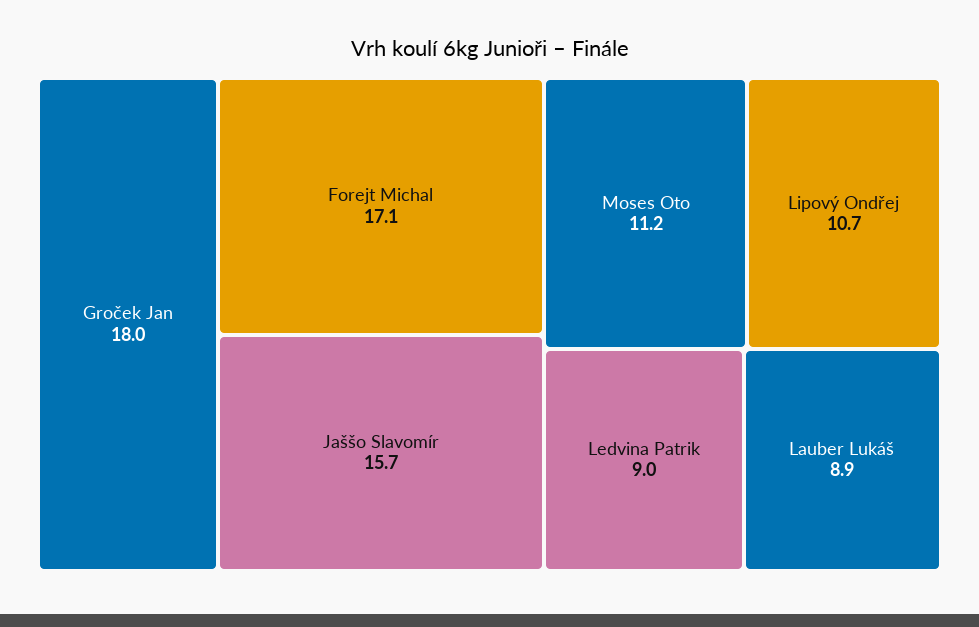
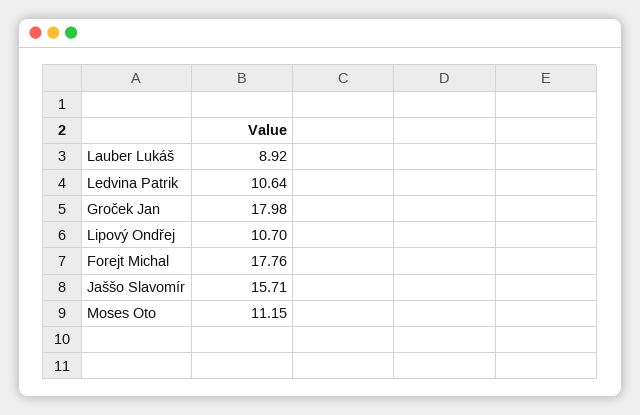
Forejt Michal: 17.1 -> 17.76
Ledvina Patrik: 9 -> 10.64

